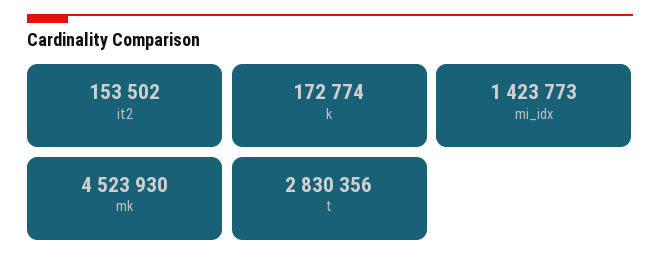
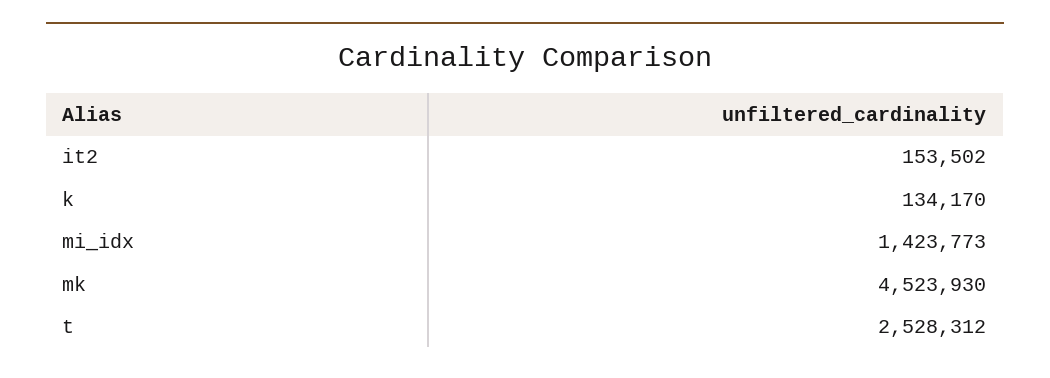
k: 172774 -> 134170
t: 2830356 -> 2528312

